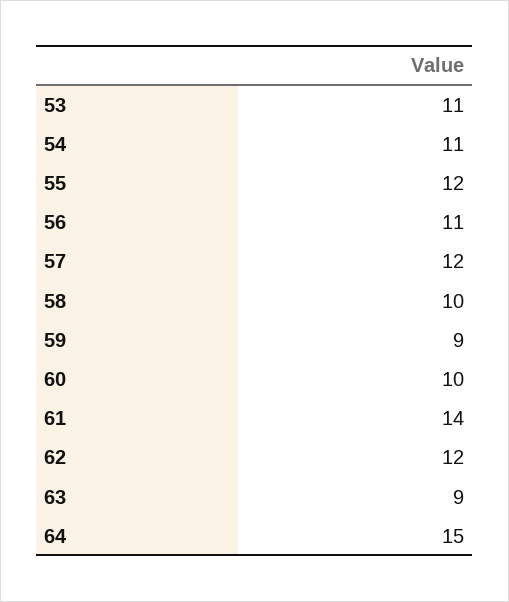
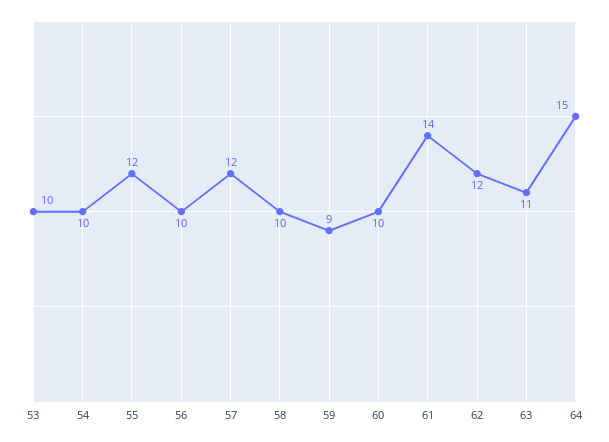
53: 11 -> 10
54: 11 -> 10
56: 11 -> 10
63: 9 -> 11

